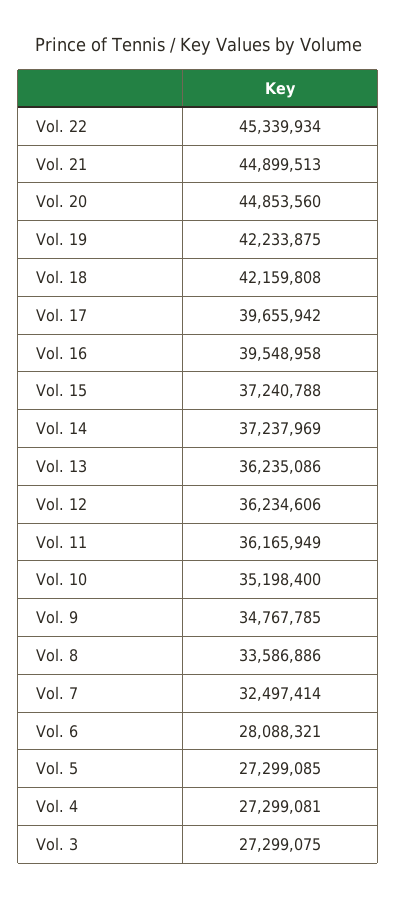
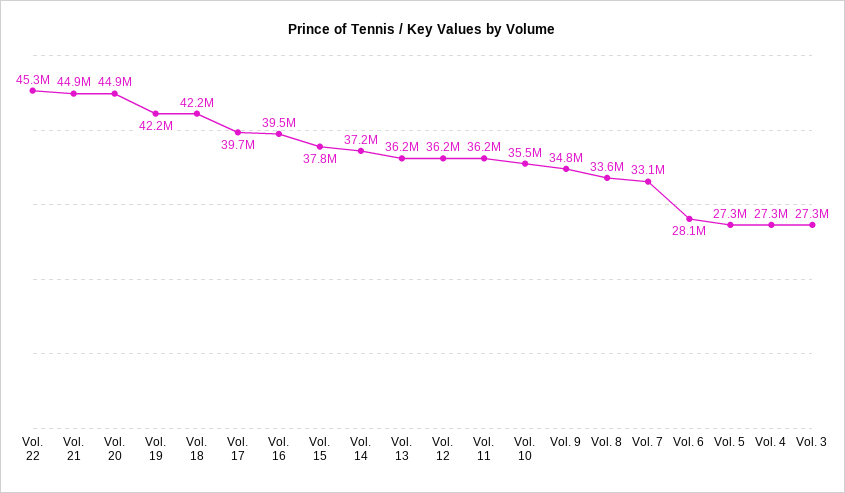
Vol. 15: 37240788 -> 37800000
Vol. 10: 35198400 -> 35500000
Vol. 7: 32497414 -> 33100000

